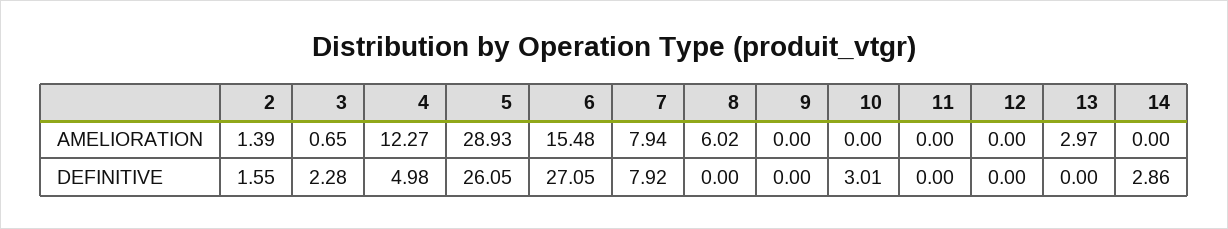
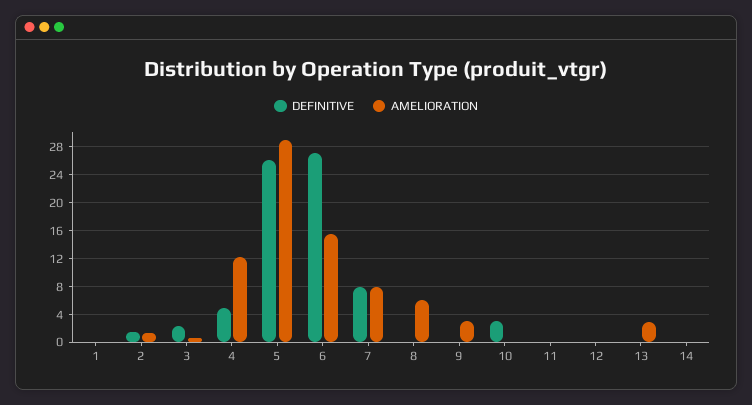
AMELIORATION, 9: 0 -> 3
DEFINITIVE, 14: 2.86 -> 0
DEFINITIVE, 1: none -> 0
AMELIORATION, 1: none -> 0

